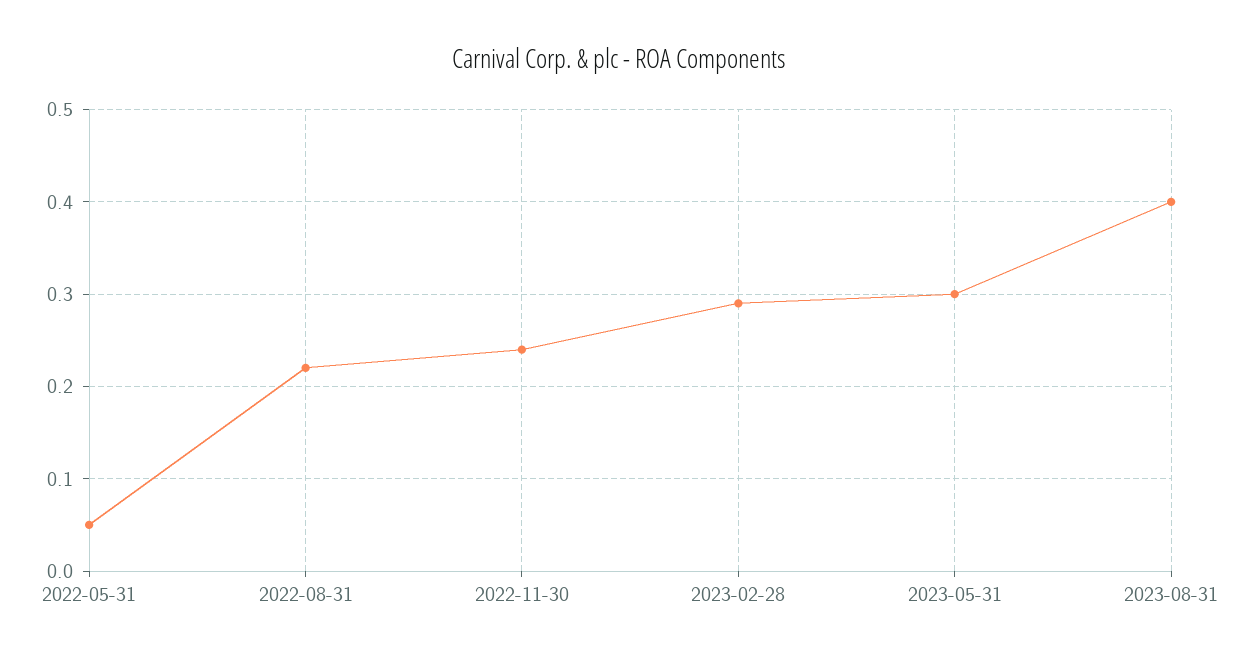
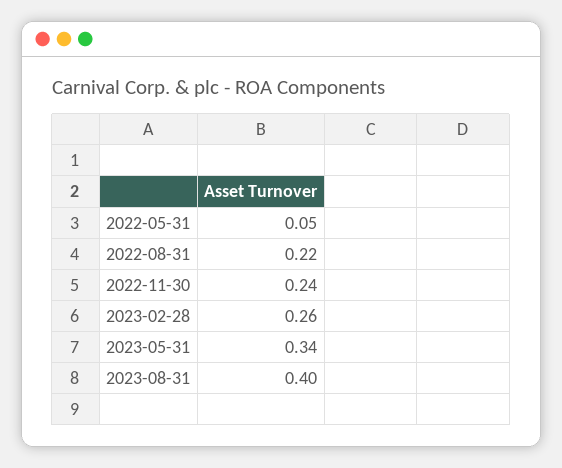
2023-02-28: 0.29 -> 0.26
2023-05-31: 0.3 -> 0.34

